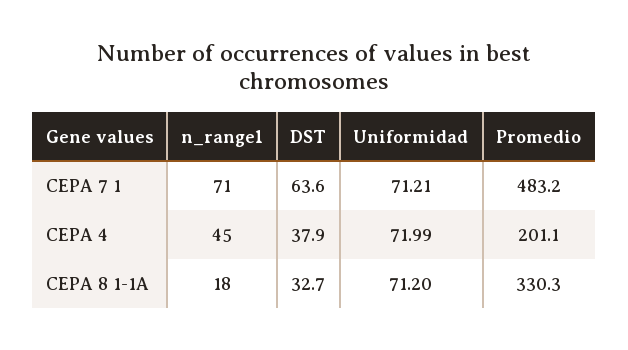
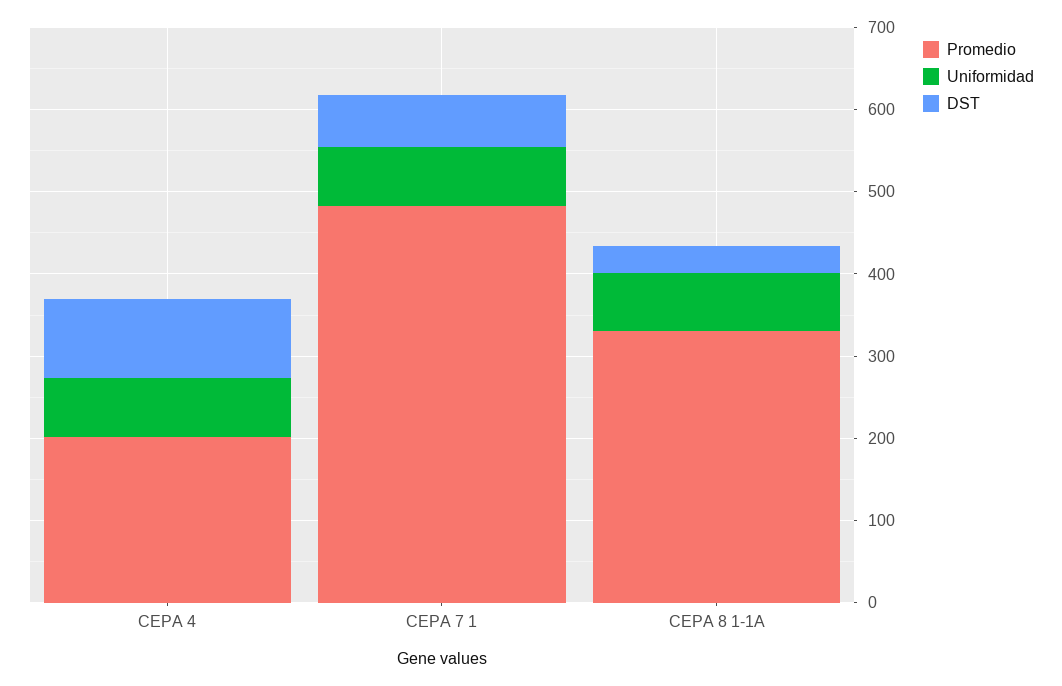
n_range1, CEPA 7 1: 71 -> none
n_range1, CEPA 4: 45 -> none
DST, CEPA 4: 37.9 -> 100
n_range1, CEPA 8 1-1A: 18 -> none

